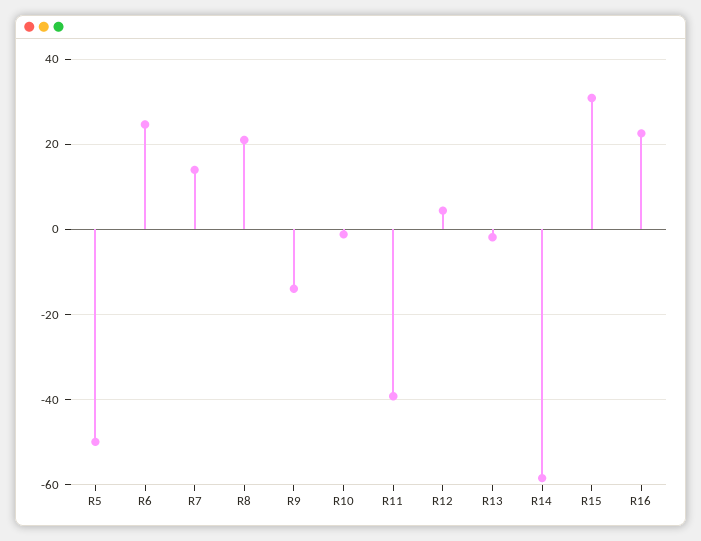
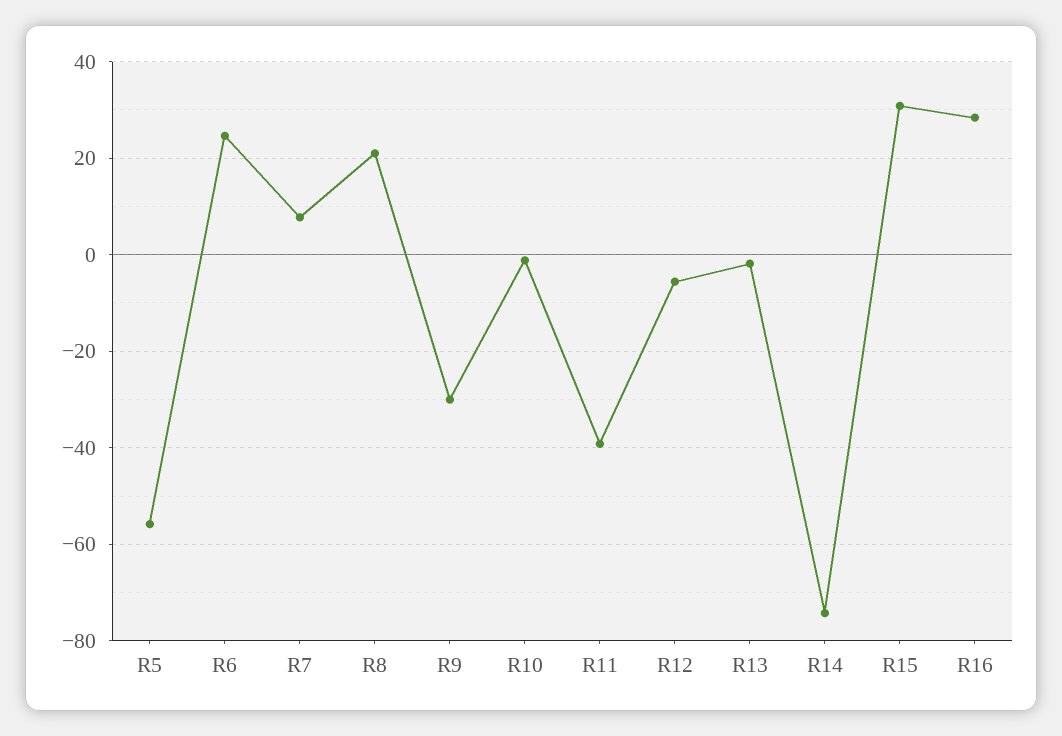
R5: -50 -> -56
R7: 14 -> 8
R9: -14 -> -30
R12: 4 -> -6
R14: -58 -> -74
R16: 22 -> 28

